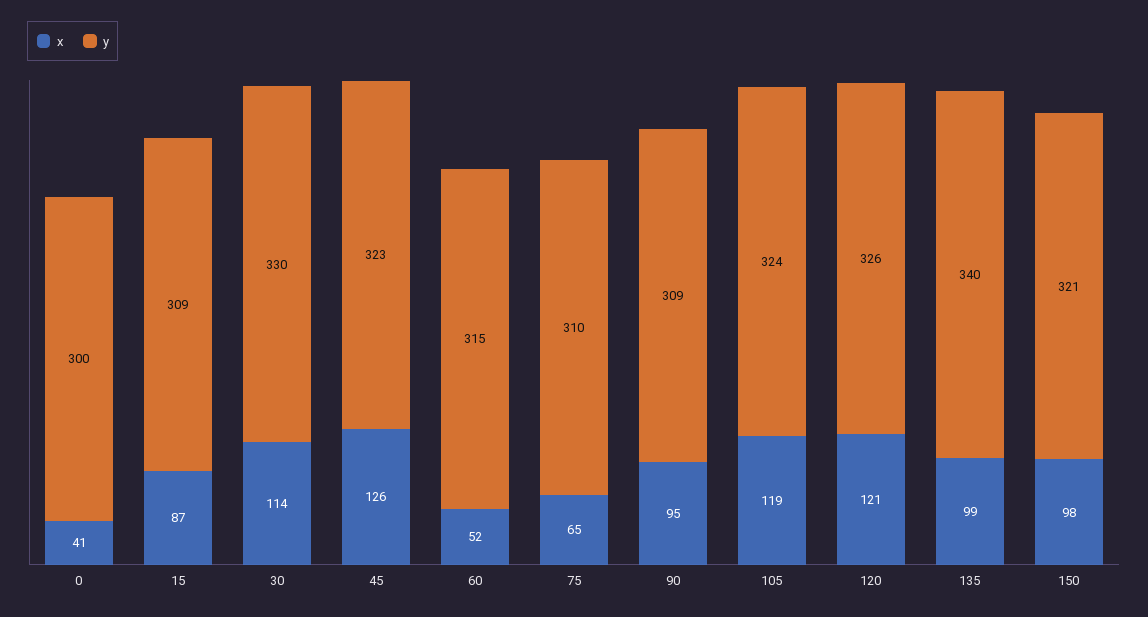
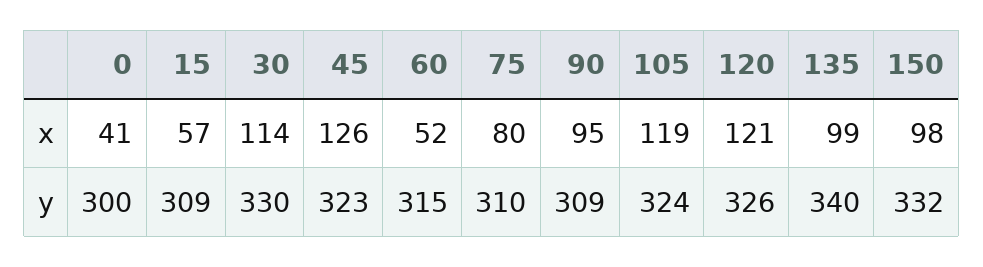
x, 15: 87 -> 57
x, 75: 65 -> 80
y, 150: 321 -> 332

